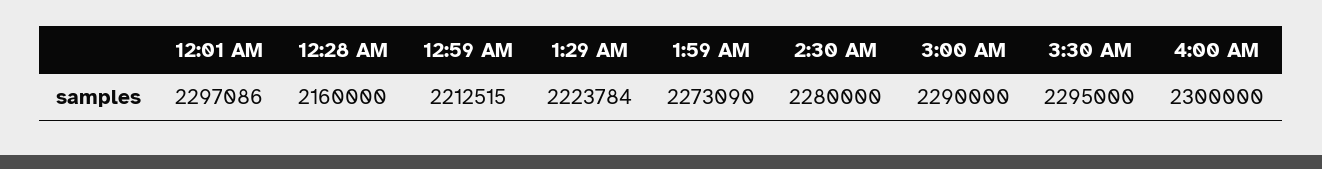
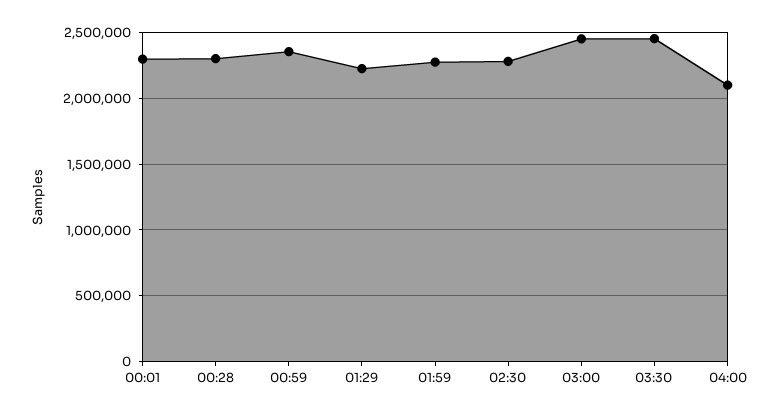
12:28 AM: 2160000 -> 2300000
12:59 AM: 2212515 -> 2350000
3:00 AM: 2290000 -> 2450000
3:30 AM: 2295000 -> 2450000
4:00 AM: 2300000 -> 2100000

